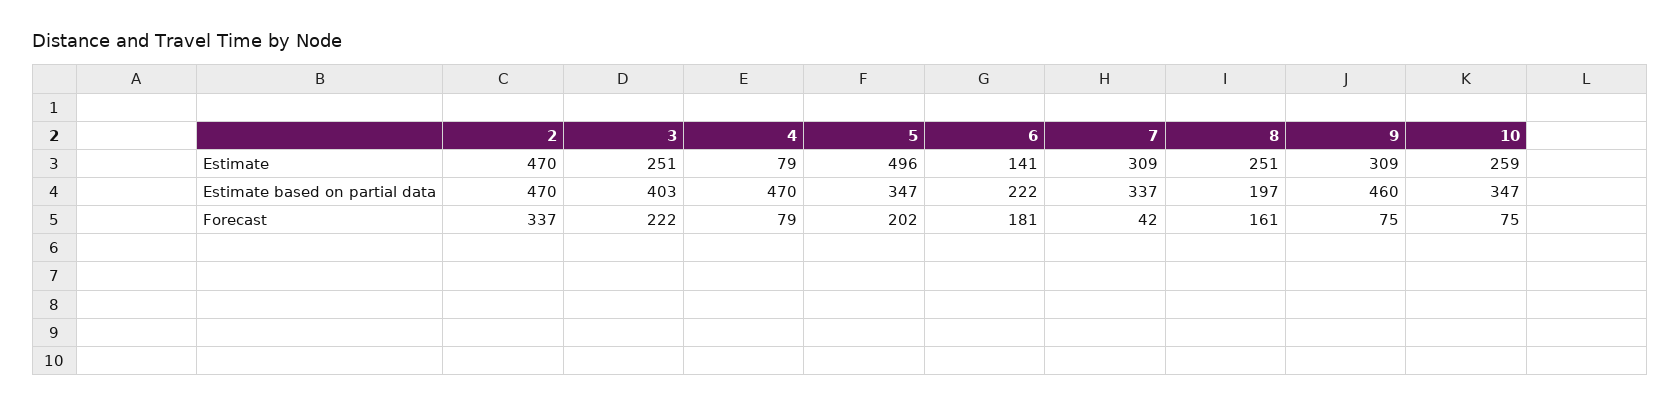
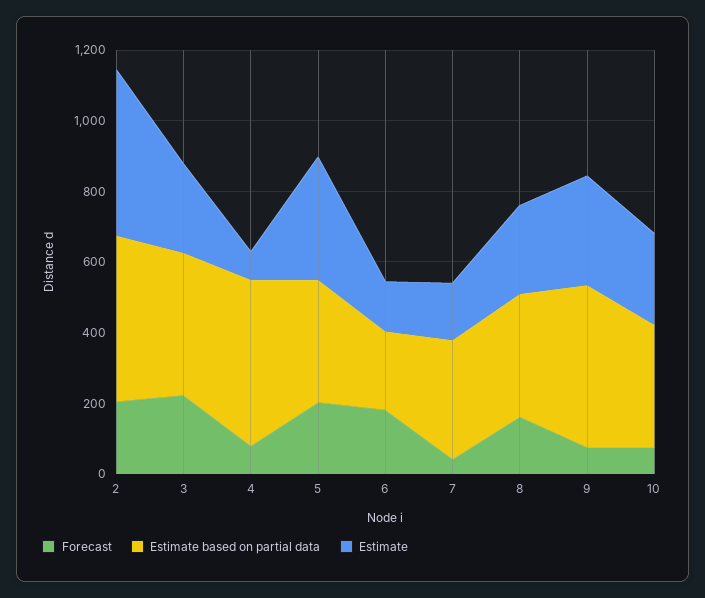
Estimate, 5: 496 -> 350
Estimate, 7: 309 -> 150
Estimate based on partial data, 8: 197 -> 350
Forecast, 2: 337 -> 200

